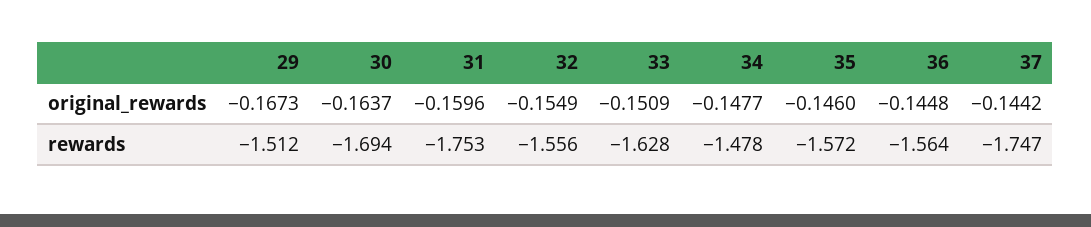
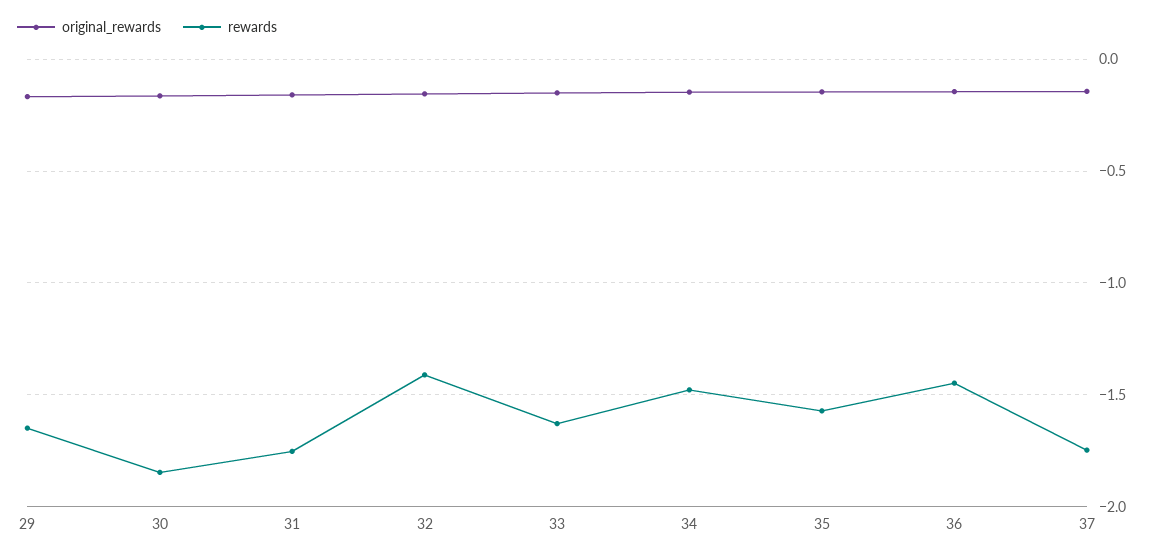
rewards, 29: -1.512 -> -1.65
rewards, 30: -1.694 -> -1.85
rewards, 32: -1.556 -> -1.4
rewards, 36: -1.564 -> -1.45

